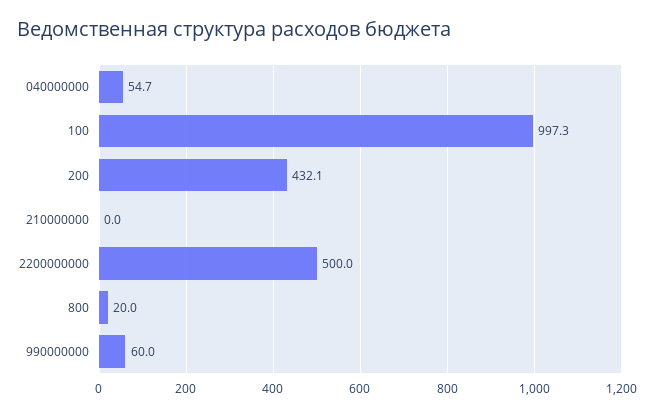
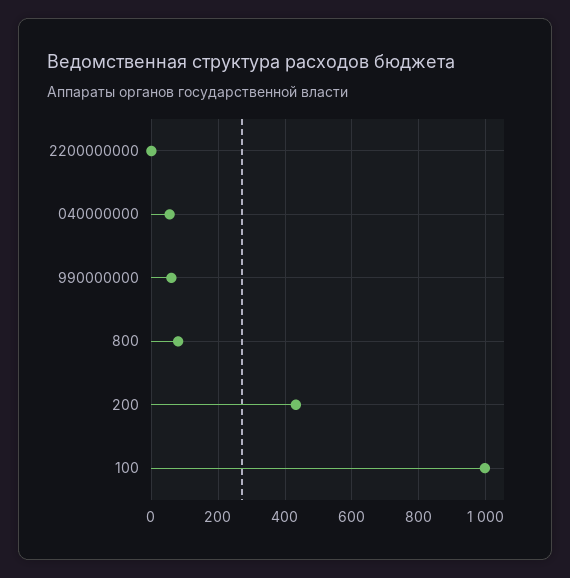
210000000: 0 -> none
2200000000: 500 -> 0
800: 20 -> 80

